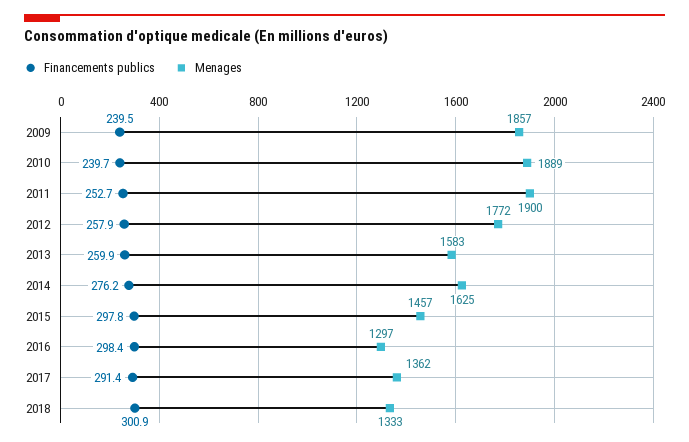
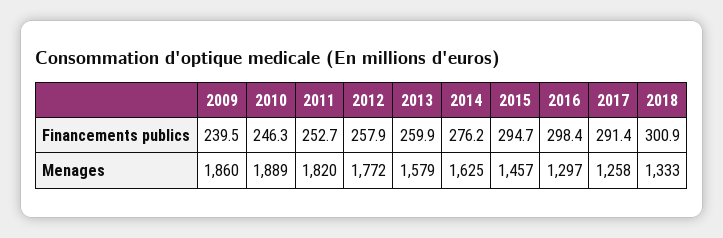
Menages, 2009: 1857 -> 1860
Financements publics, 2010: 239.7 -> 246.3
Menages, 2011: 1900 -> 1820
Menages, 2013: 1583 -> 1579
Financements publics, 2015: 297.8 -> 294.7
Menages, 2017: 1362 -> 1258

